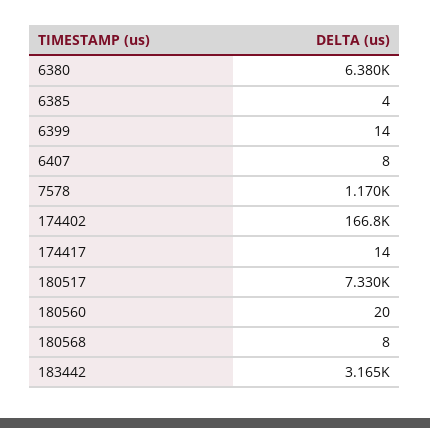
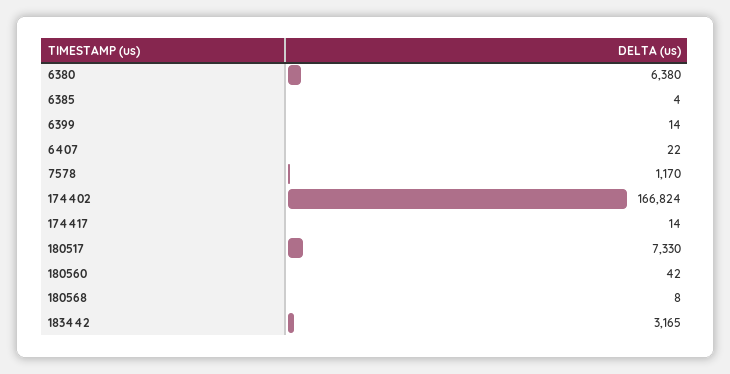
6407: 8 -> 22
180560: 20 -> 42

